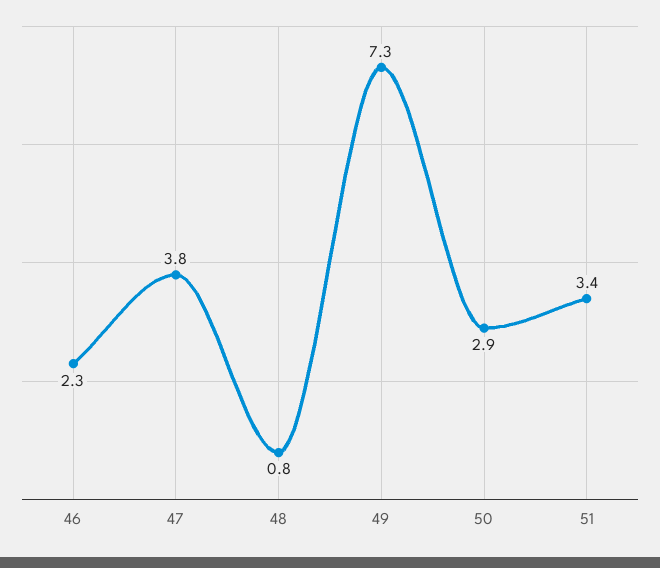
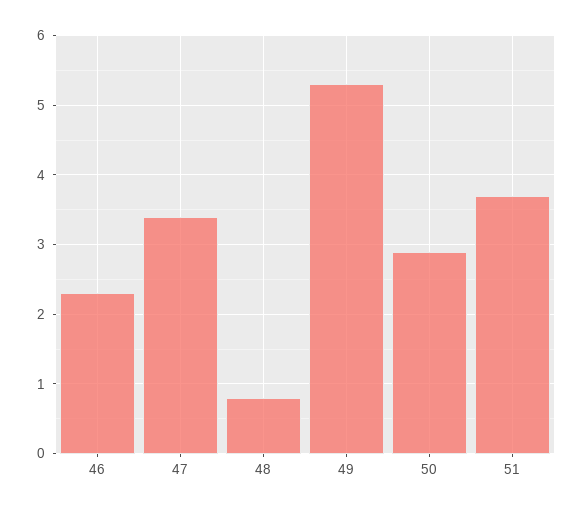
47: 3.8 -> 3.4
49: 7.3 -> 5.3
51: 3.4 -> 3.7

